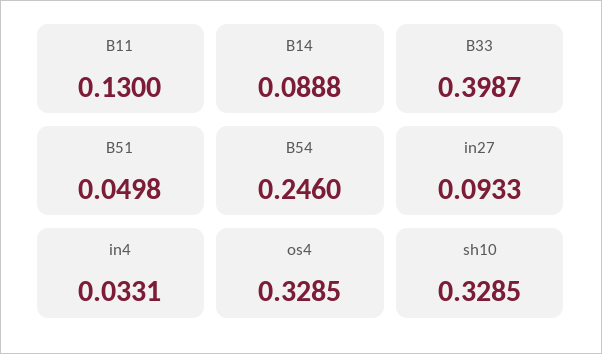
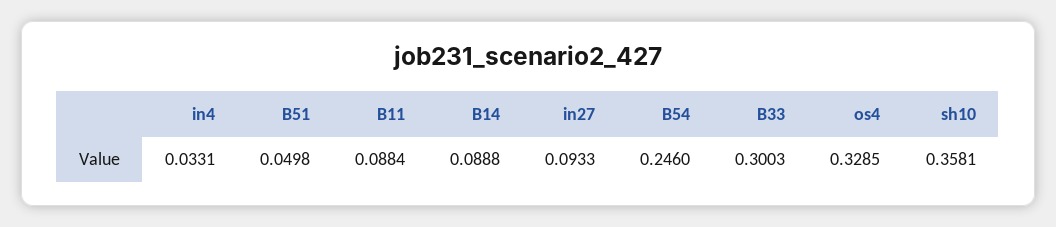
B11: 0.13 -> 0.0884
B33: 0.3987 -> 0.3003
sh10: 0.3285 -> 0.3581

